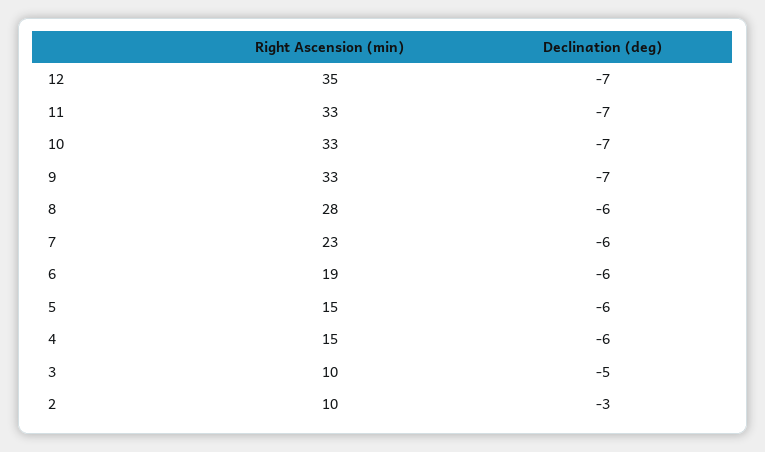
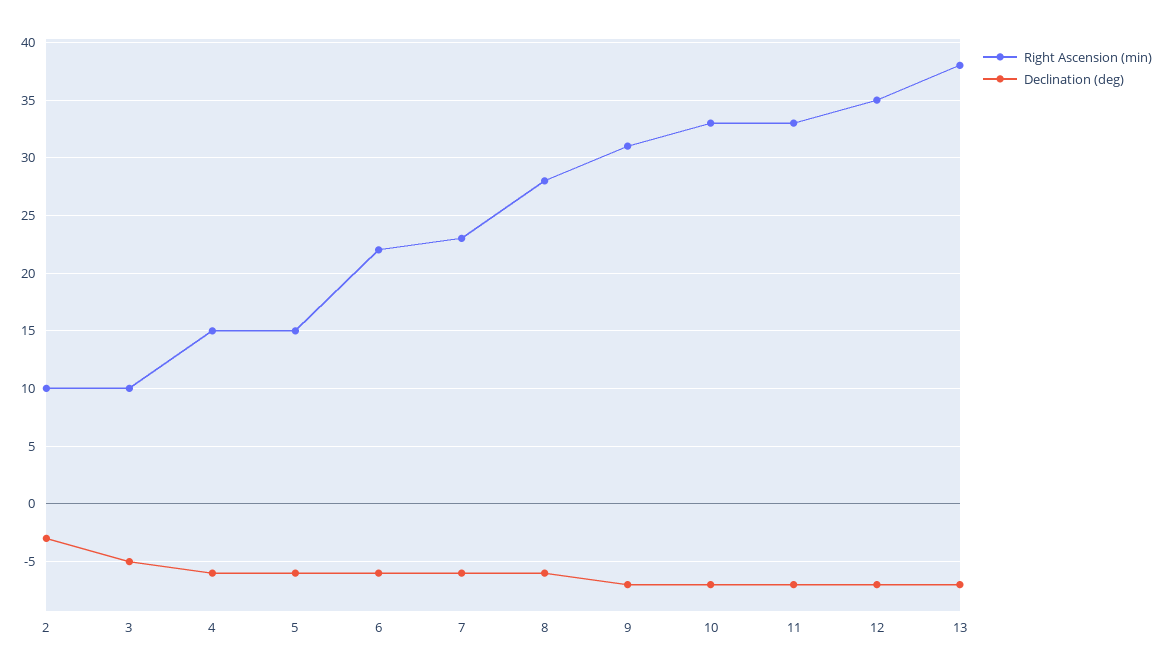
Right Ascension (min), 9: 33 -> 31
Right Ascension (min), 6: 19 -> 22
Right Ascension (min), 13: none -> 38
Declination (deg), 13: none -> -7

